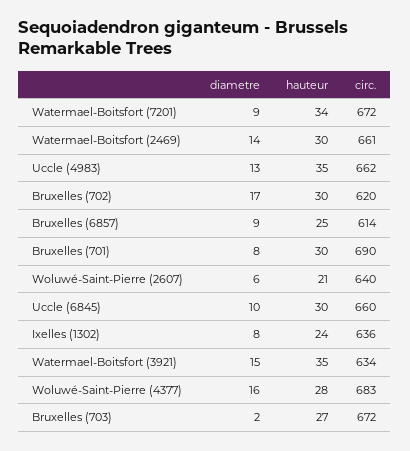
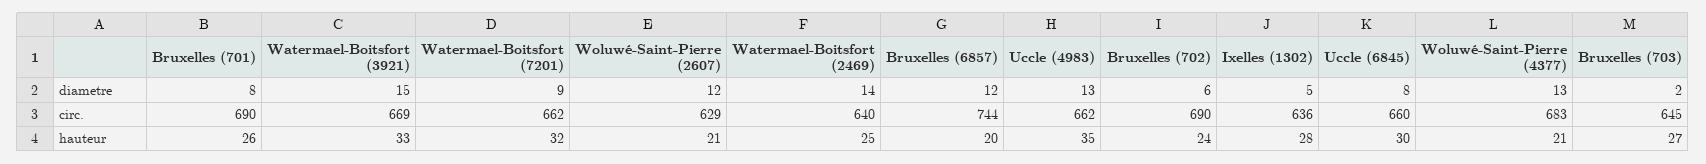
hauteur, Watermael-Boitsfort (7201): 34 -> 32
circ., Watermael-Boitsfort (7201): 672 -> 662
hauteur, Watermael-Boitsfort (2469): 30 -> 25
circ., Watermael-Boitsfort (2469): 661 -> 640
diametre, Bruxelles (702): 17 -> 6
hauteur, Bruxelles (702): 30 -> 24
circ., Bruxelles (702): 620 -> 690
diametre, Bruxelles (6857): 9 -> 12
hauteur, Bruxelles (6857): 25 -> 20
circ., Bruxelles (6857): 614 -> 744
hauteur, Bruxelles (701): 30 -> 26
diametre, Woluwé-Saint-Pierre (2607): 6 -> 12
circ., Woluwé-Saint-Pierre (2607): 640 -> 629
diametre, Uccle (6845): 10 -> 8
diametre, Ixelles (1302): 8 -> 5
hauteur, Ixelles (1302): 24 -> 28
hauteur, Watermael-Boitsfort (3921): 35 -> 33
circ., Watermael-Boitsfort (3921): 634 -> 669
diametre, Woluwé-Saint-Pierre (4377): 16 -> 13
hauteur, Woluwé-Saint-Pierre (4377): 28 -> 21
circ., Bruxelles (703): 672 -> 645

